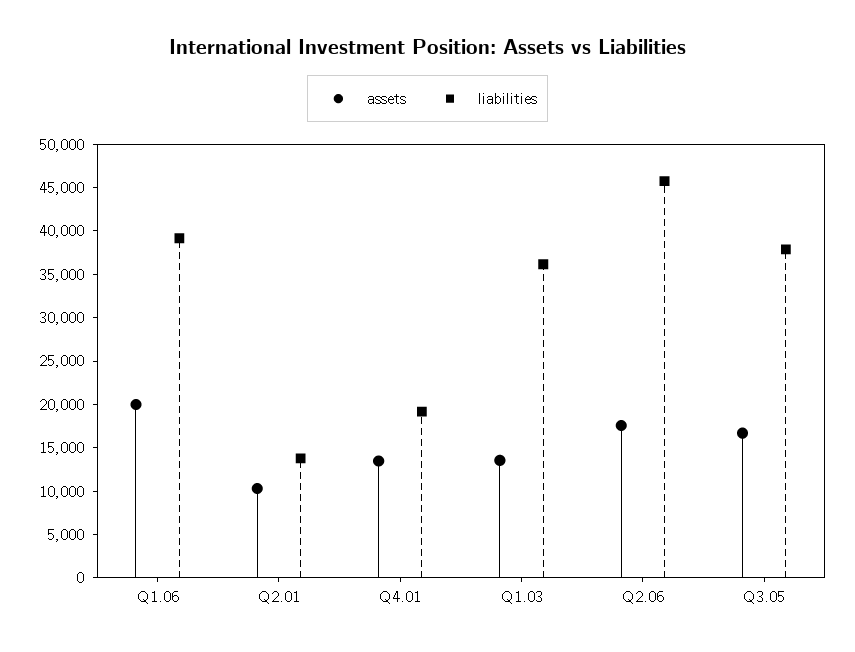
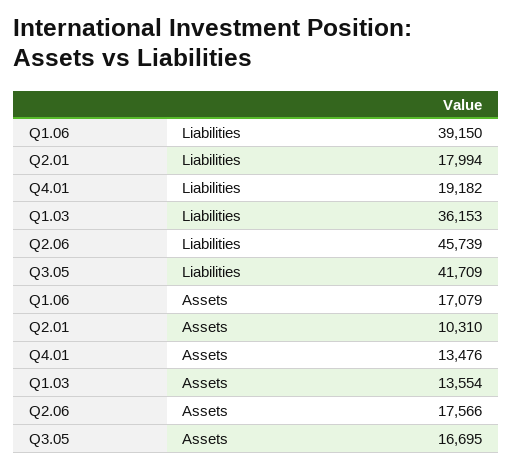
assets, Q1.06: 20000 -> 17079
liabilities, Q2.01: 14000 -> 17994
liabilities, Q3.05: 38000 -> 41709

